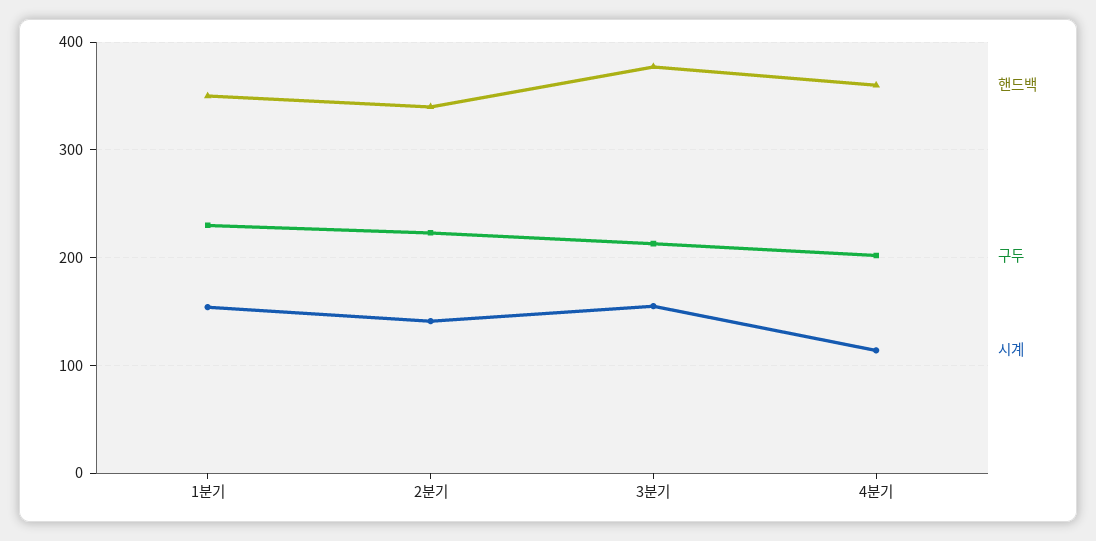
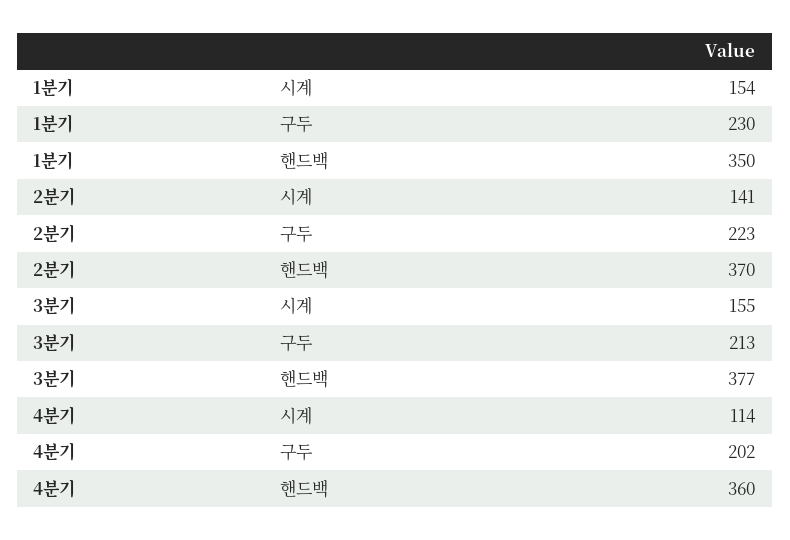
핸드백, 2분기: 340 -> 370

